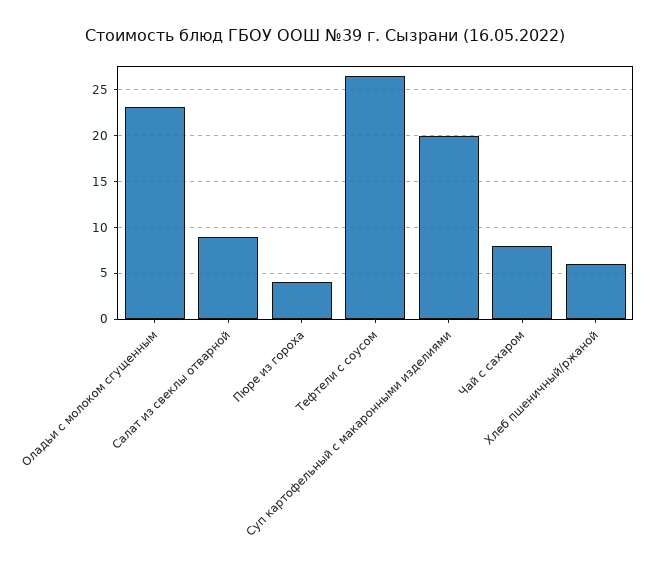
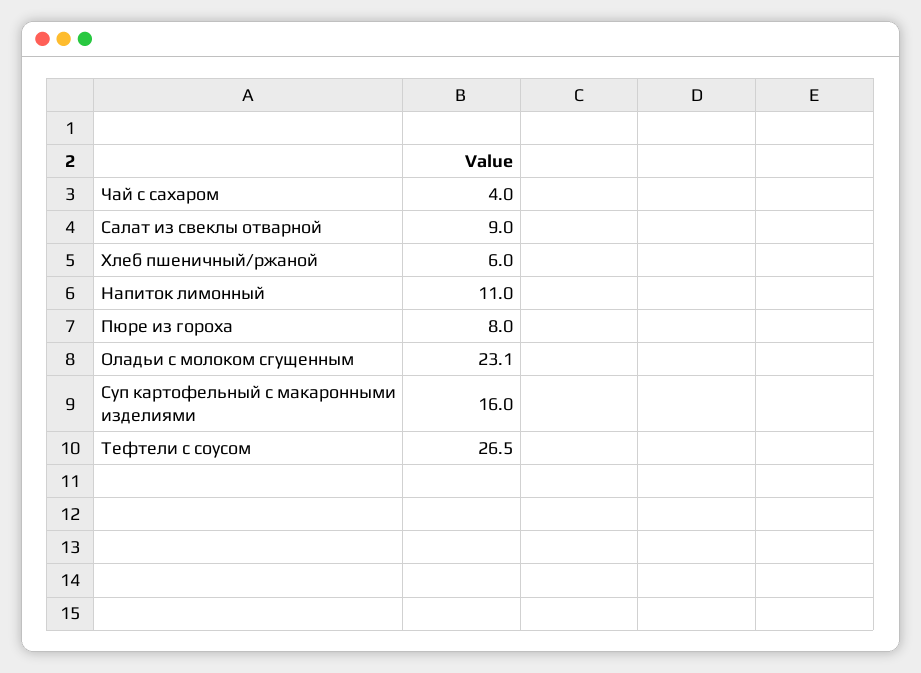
Пюре из гороха: 4 -> 8
Суп картофельный с макаронными изделиями: 20 -> 16
Чай с сахаром: 8 -> 4
Напиток лимонный: none -> 11

